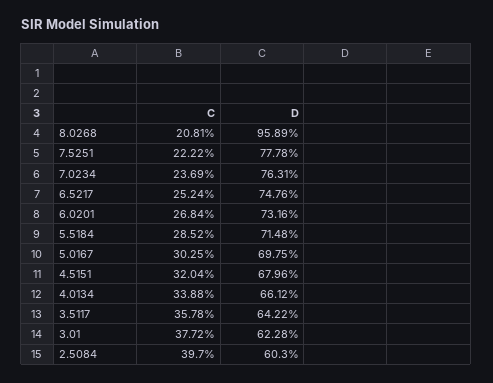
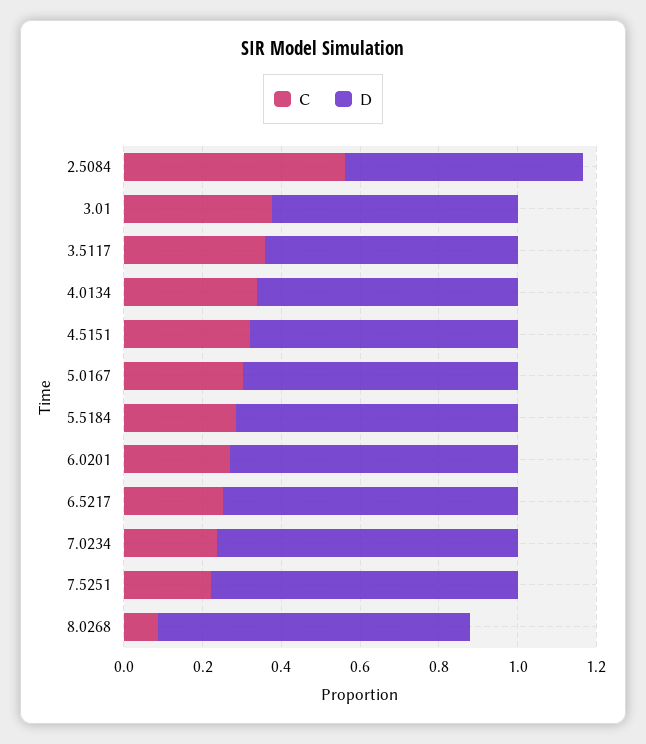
C, 8.0268: 0.2081 -> 0.1
D, 8.0268: 0.9589 -> 0.8
C, 2.5084: 0.397 -> 0.55

